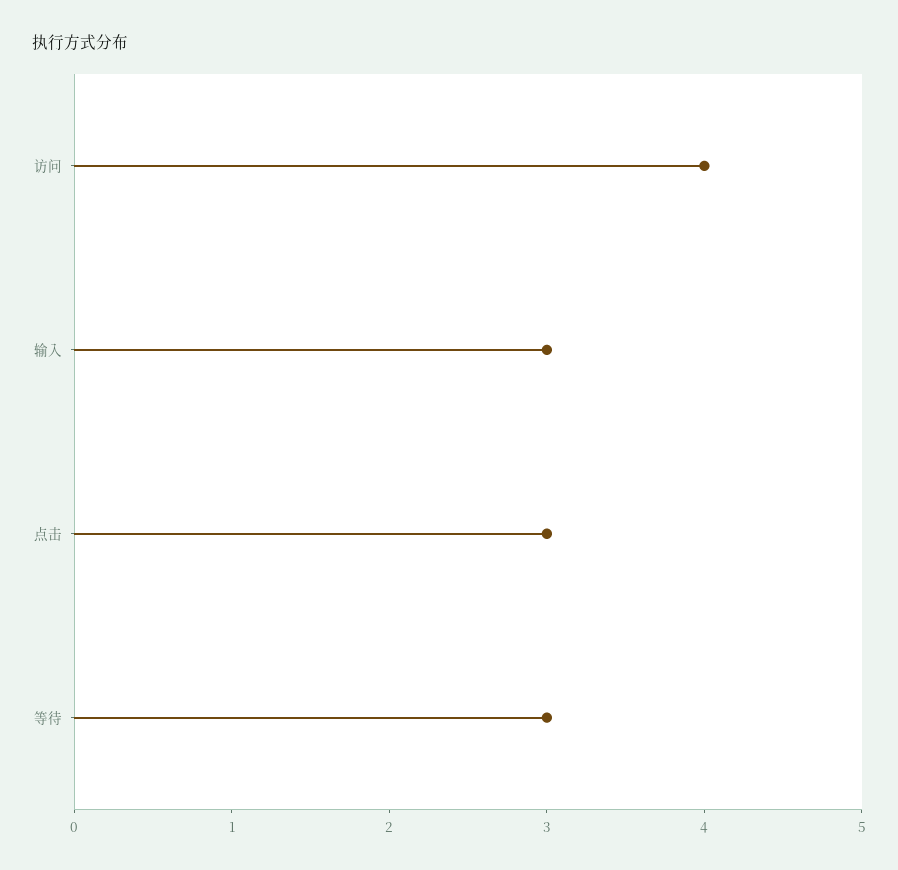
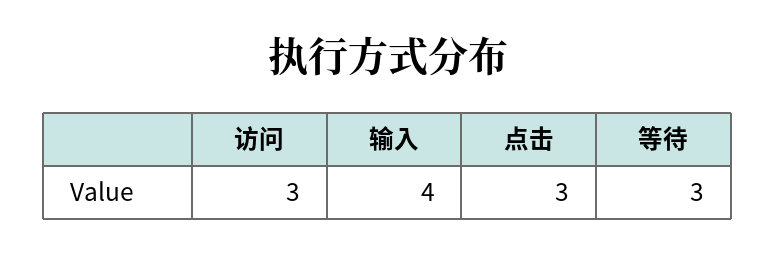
访问: 4 -> 3
输入: 3 -> 4

